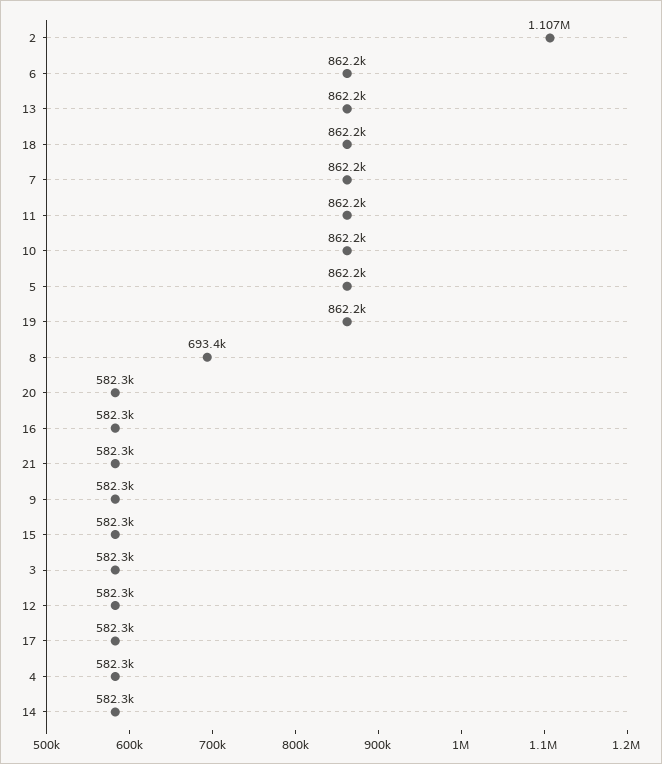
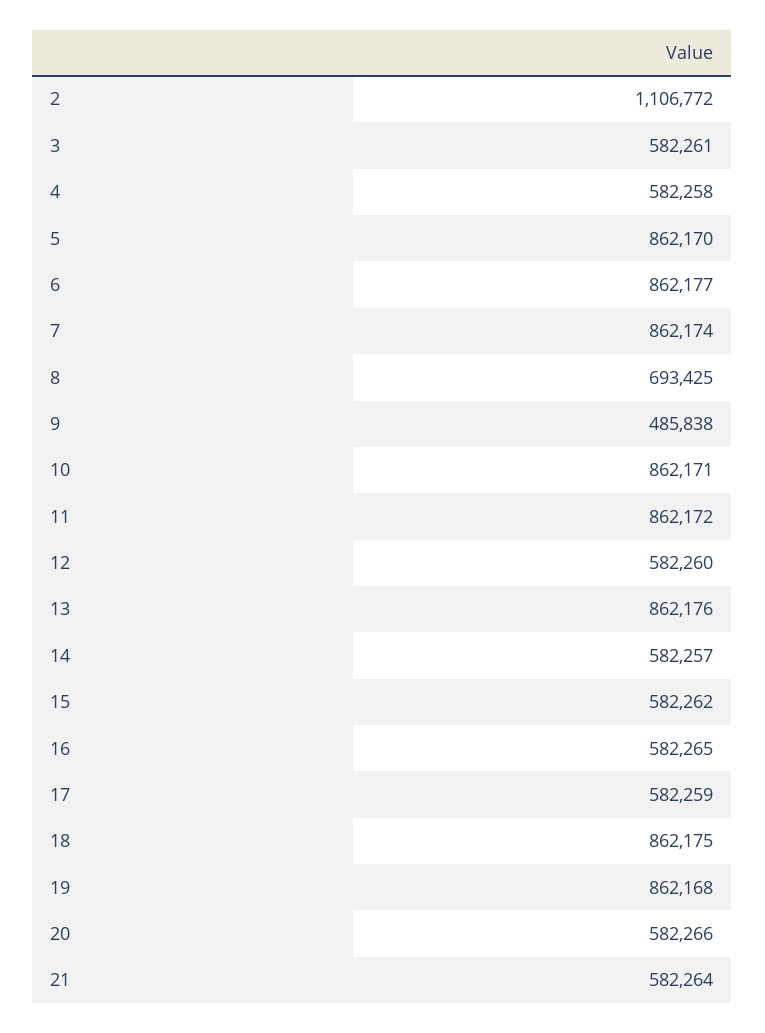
9: 582300 -> 485838

